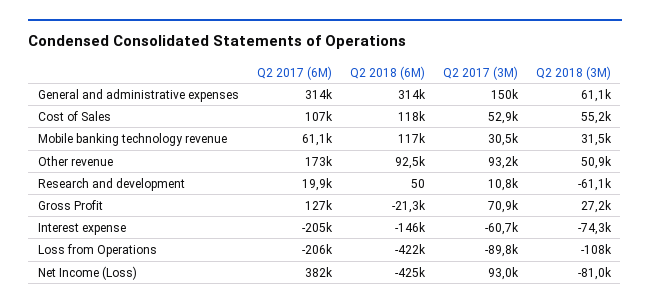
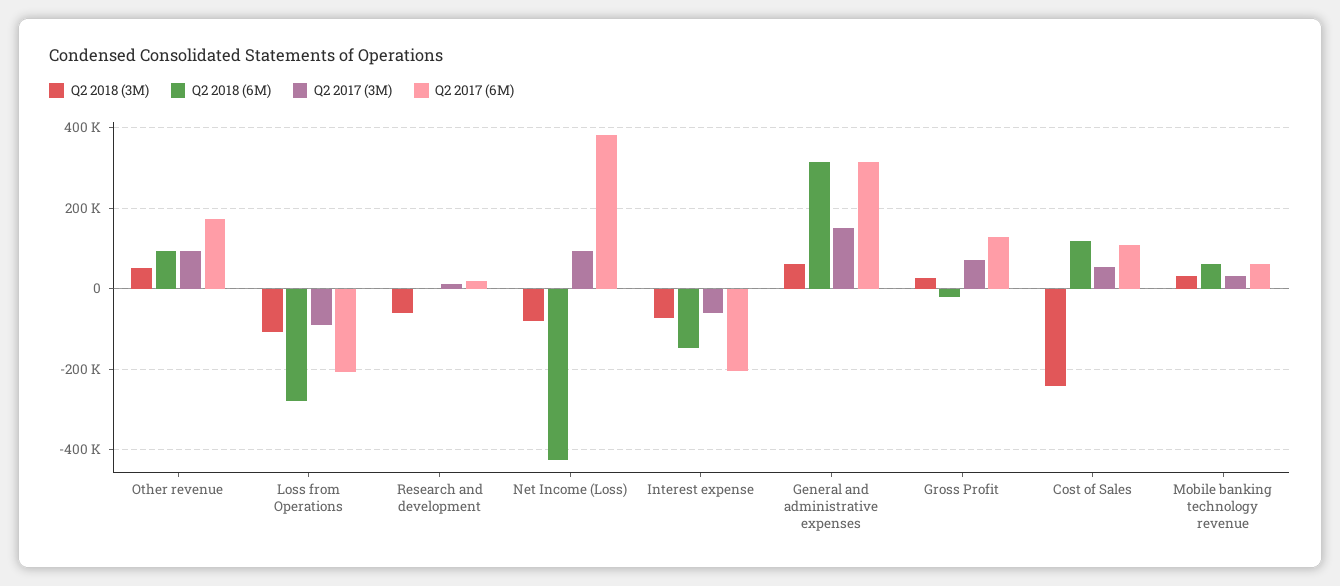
Q2 2018 (3M), Cost of Sales: 55200 -> -240000
Q2 2018 (6M), Mobile banking technology revenue: 117000 -> 60000
Q2 2018 (6M), Loss from Operations: -422000 -> -280000

